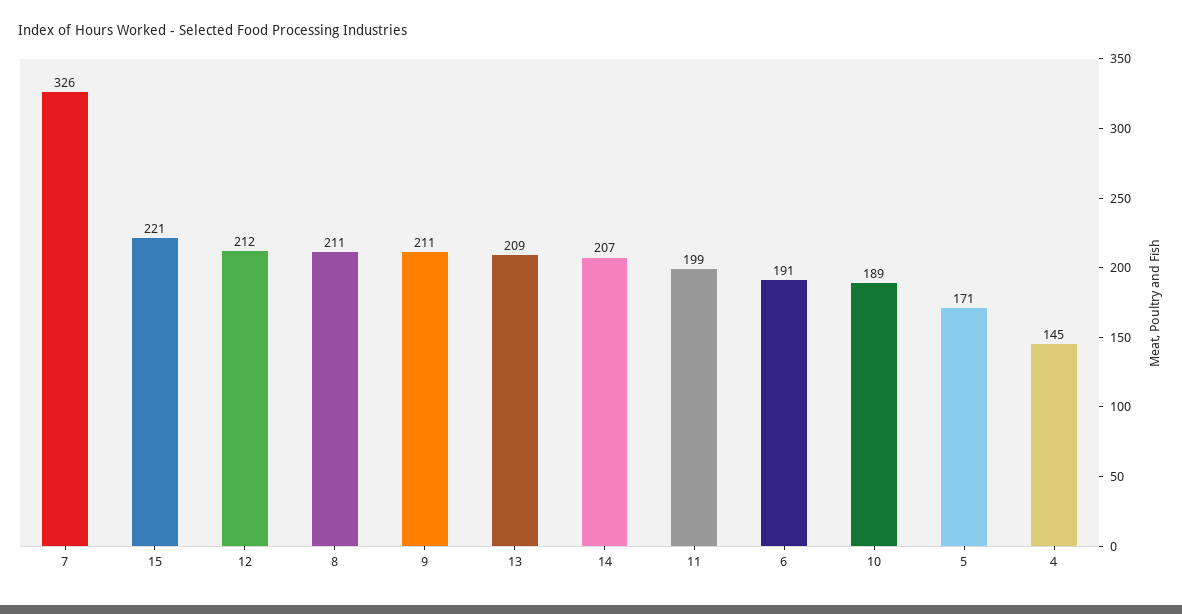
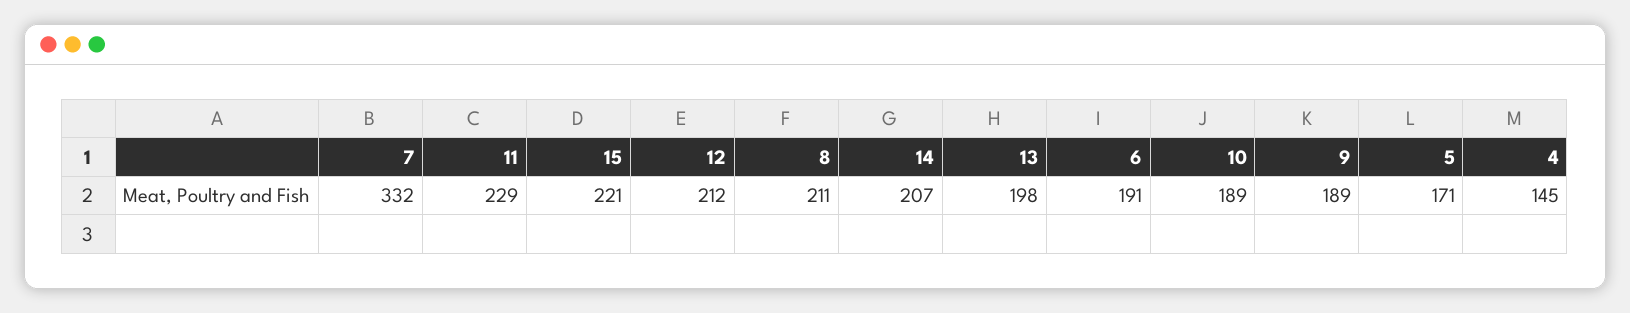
7: 326 -> 332
9: 211 -> 189
13: 209 -> 198
11: 199 -> 229

